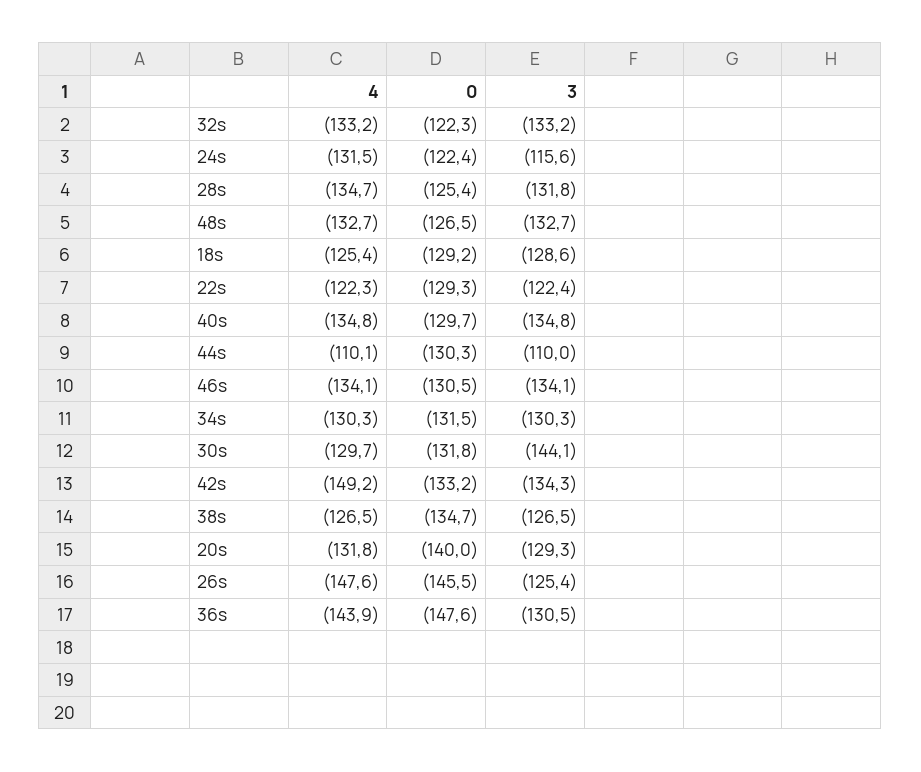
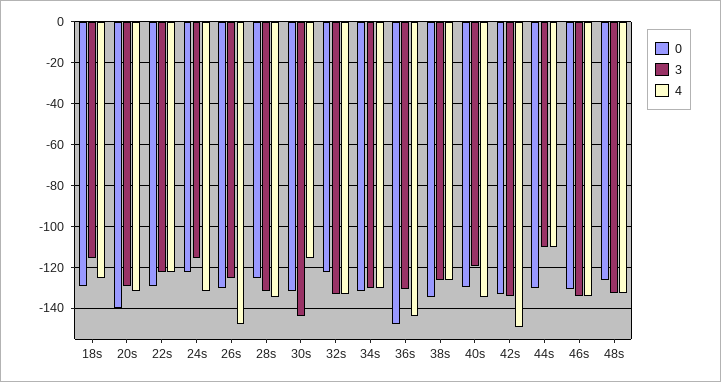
3, 18s: -128.6 -> -115
3, 40s: -134.8 -> -120
4, 30s: -129.7 -> -115
0, 26s: -145.5 -> -130

